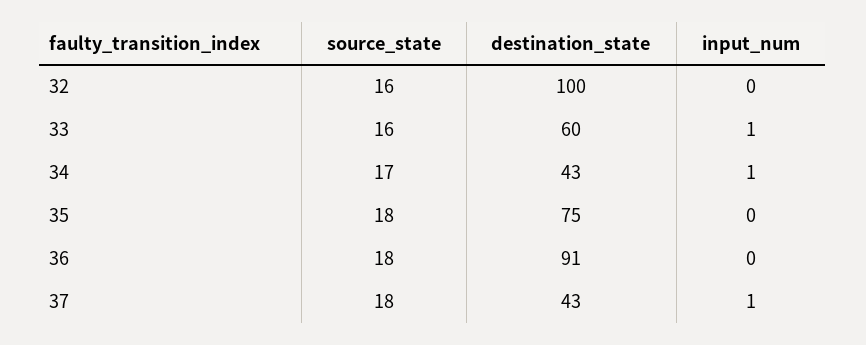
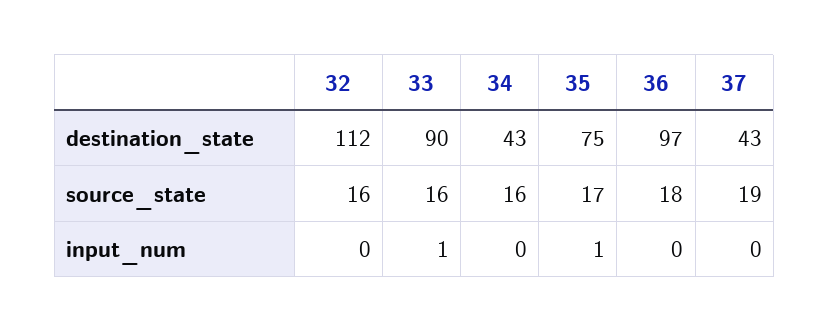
destination_state, 32: 100 -> 112
destination_state, 33: 60 -> 90
source_state, 34: 17 -> 16
input_num, 34: 1 -> 0
source_state, 35: 18 -> 17
input_num, 35: 0 -> 1
destination_state, 36: 91 -> 97
source_state, 37: 18 -> 19
input_num, 37: 1 -> 0

